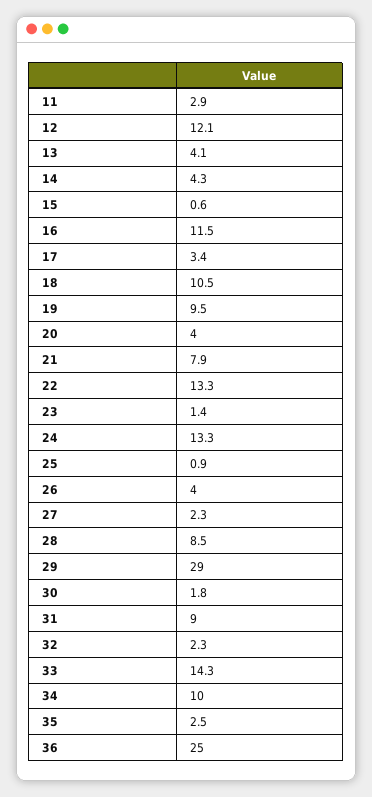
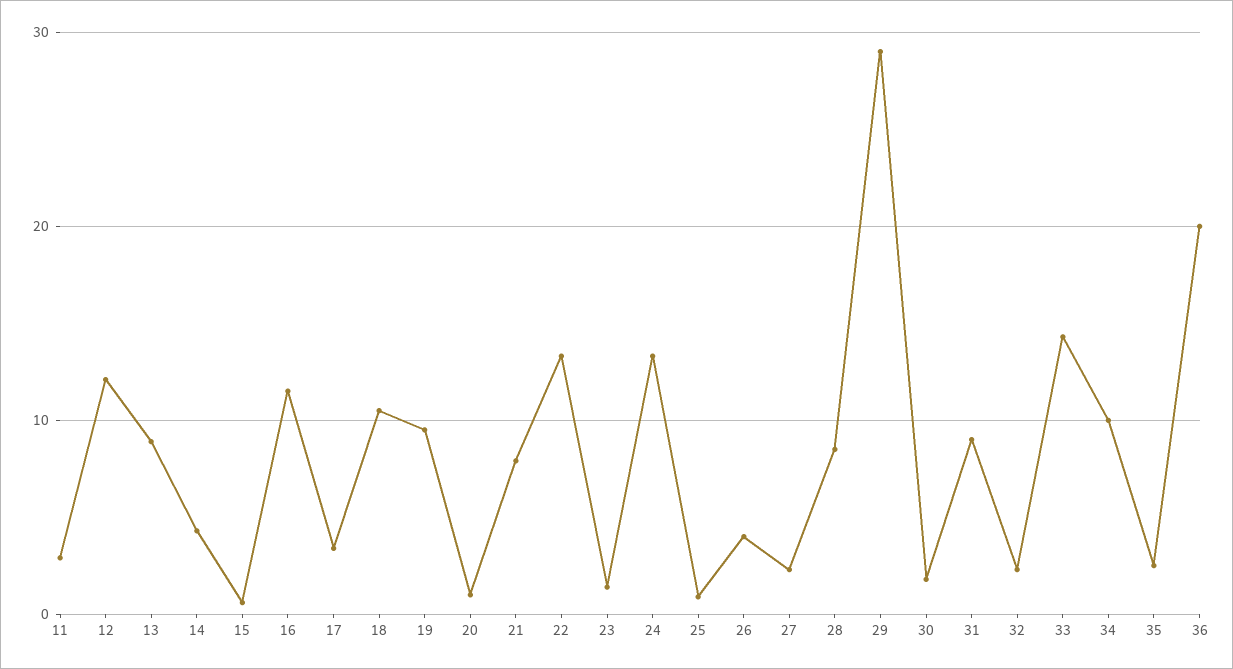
13: 4.1 -> 9
20: 4 -> 1
36: 25 -> 20

